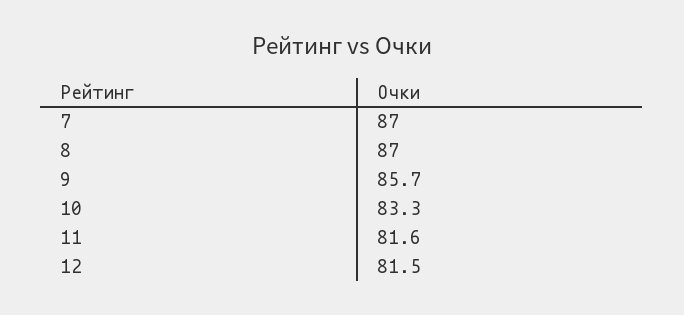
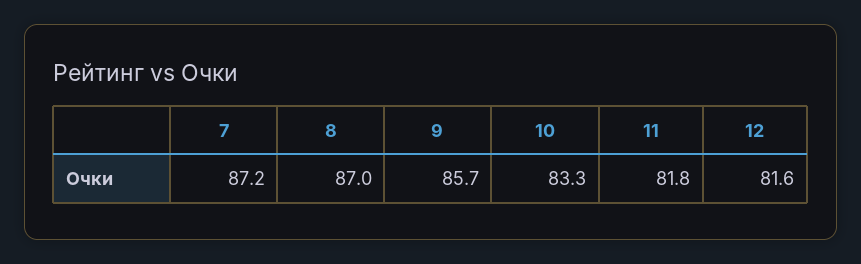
7: 87 -> 87.2
11: 81.6 -> 81.8
12: 81.5 -> 81.6

